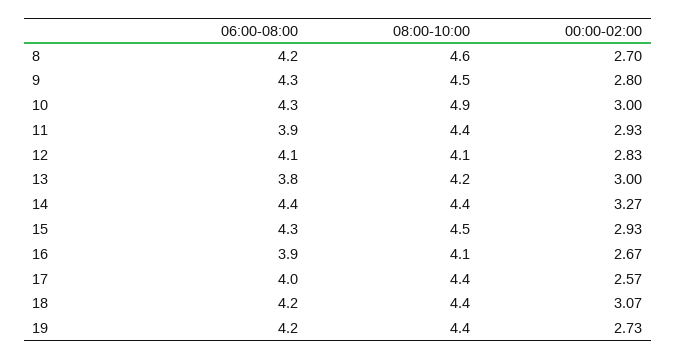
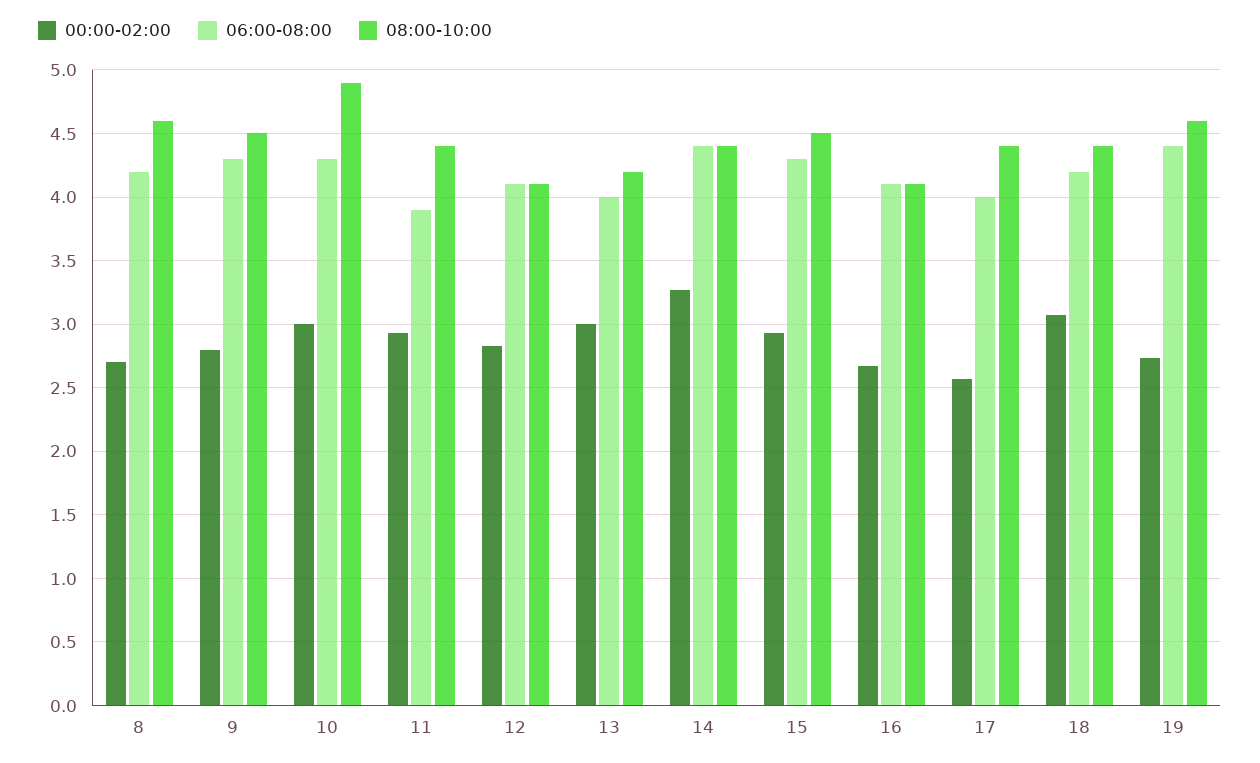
06:00-08:00, 13: 3.8 -> 4
06:00-08:00, 16: 3.9 -> 4.1
06:00-08:00, 19: 4.2 -> 4.4
08:00-10:00, 19: 4.4 -> 4.6

